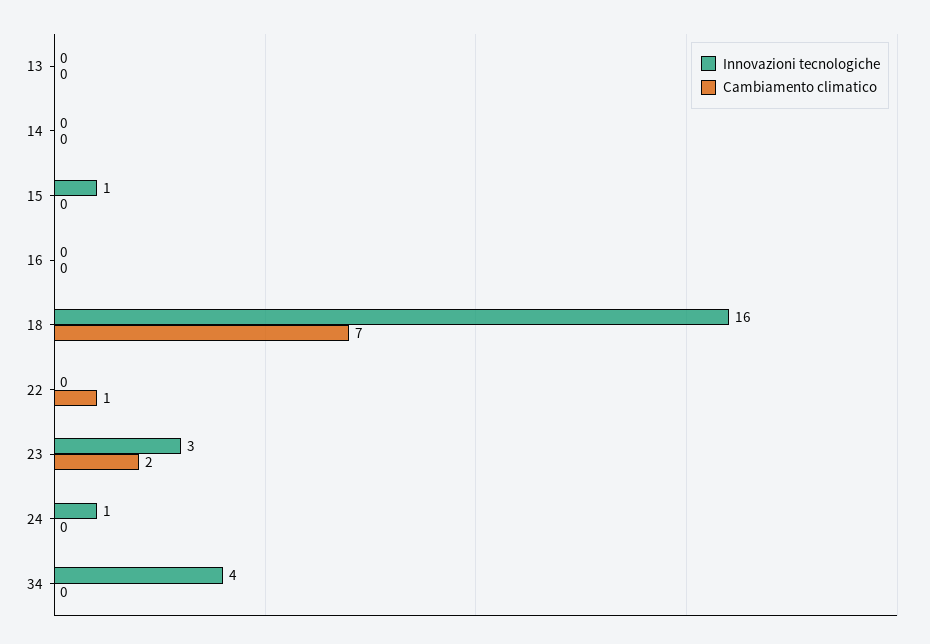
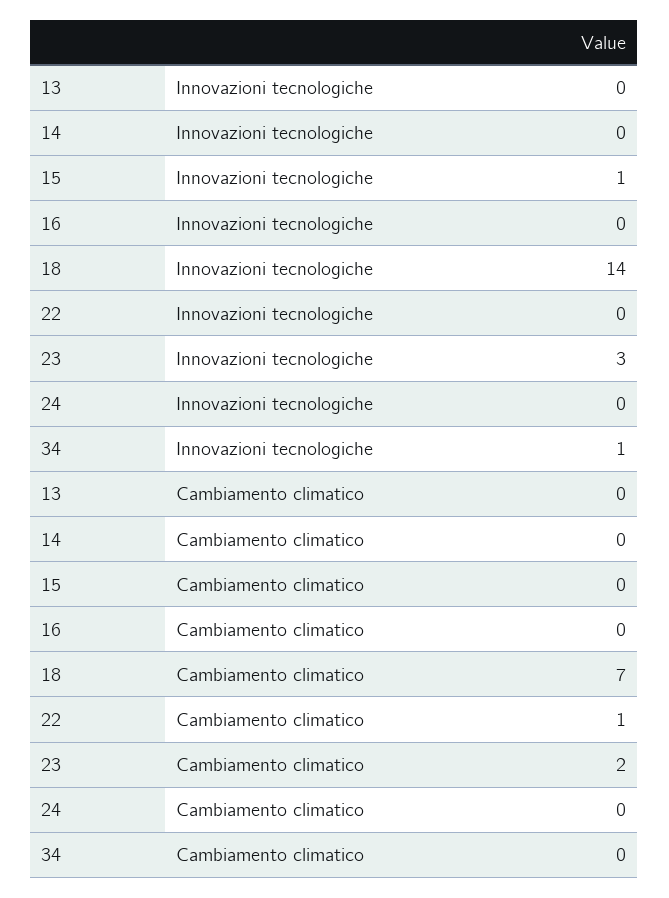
Innovazioni tecnologiche, 18: 16 -> 14
Innovazioni tecnologiche, 24: 1 -> 0
Innovazioni tecnologiche, 34: 4 -> 1

